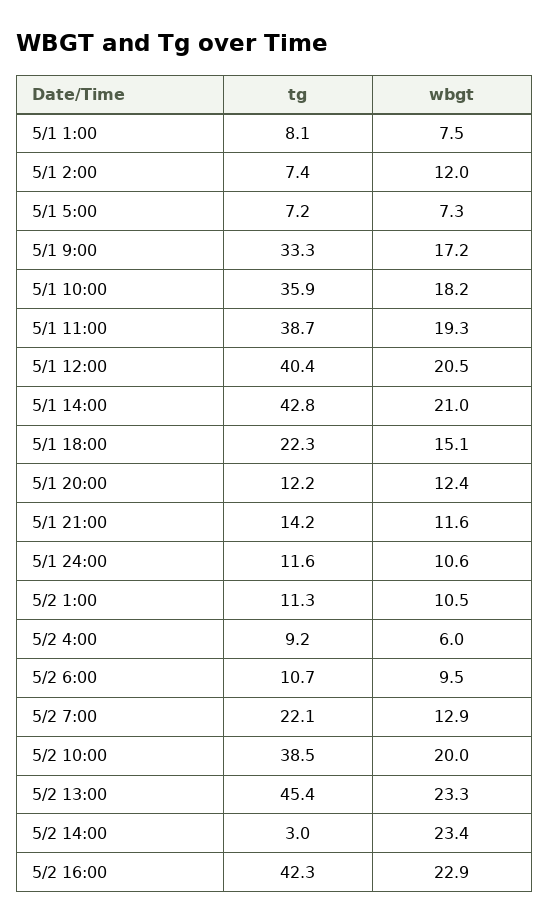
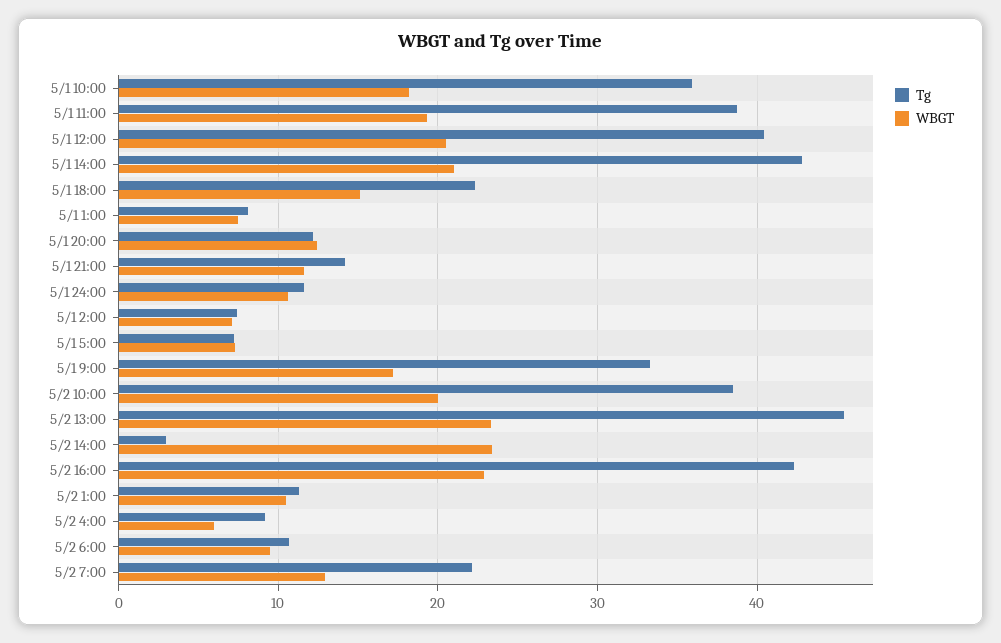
wbgt, 5/1 2:00: 12 -> 7

